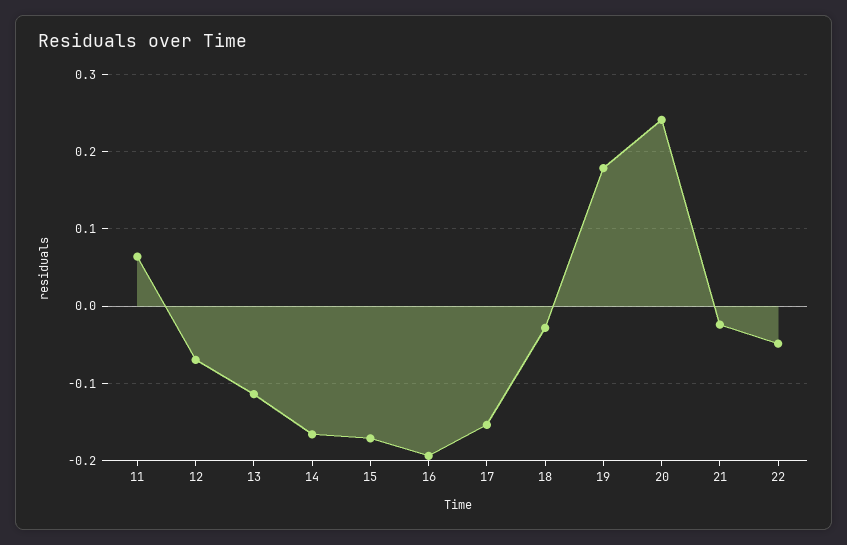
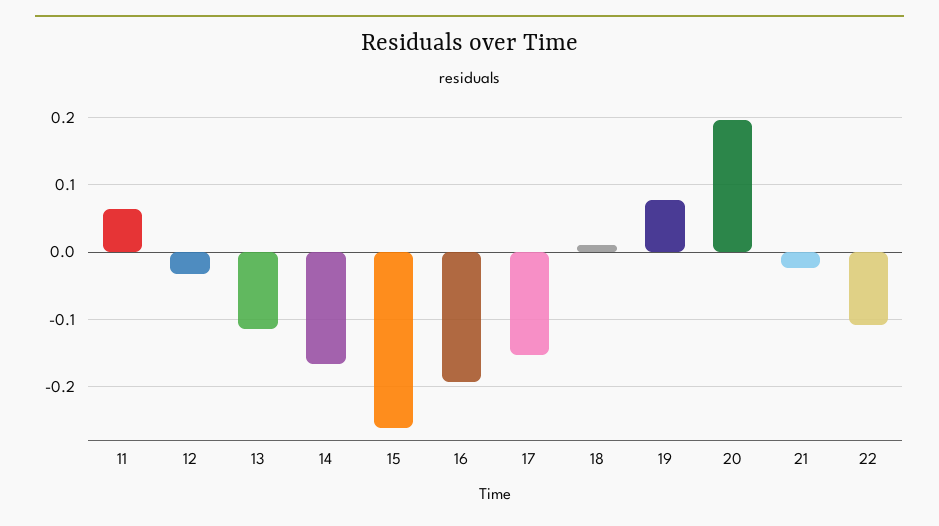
12: -0.07 -> -0.03
15: -0.17 -> -0.26
18: -0.03 -> 0.01
19: 0.18 -> 0.08
20: 0.24 -> 0.2
22: -0.05 -> -0.11

